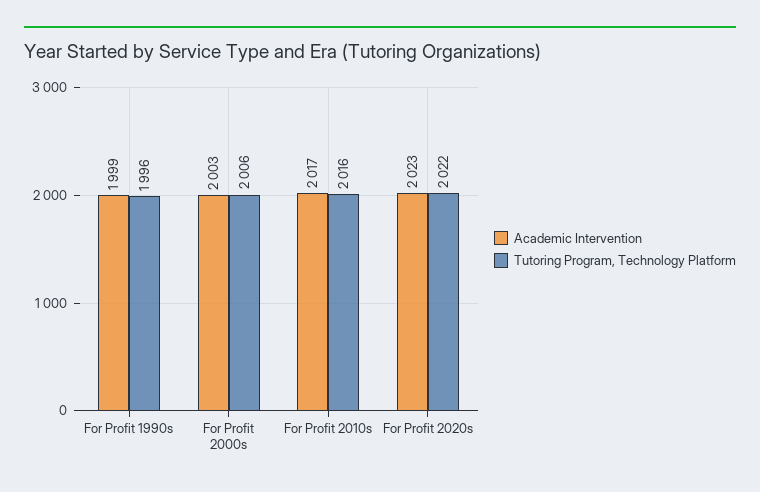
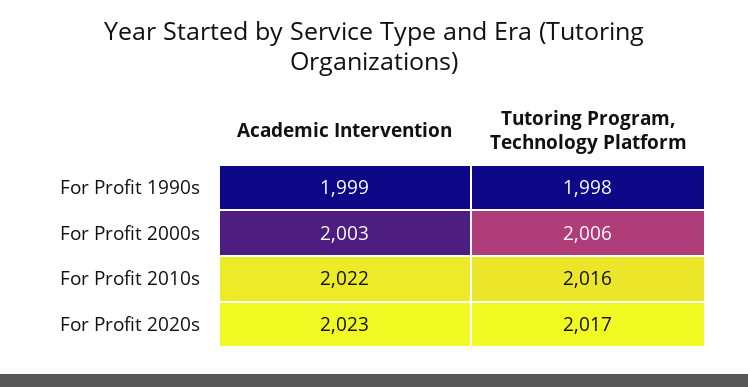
Tutoring Program, Technology Platform, For Profit 1990s: 1996 -> 1998
Academic Intervention, For Profit 2010s: 2017 -> 2022
Tutoring Program, Technology Platform, For Profit 2020s: 2022 -> 2017

